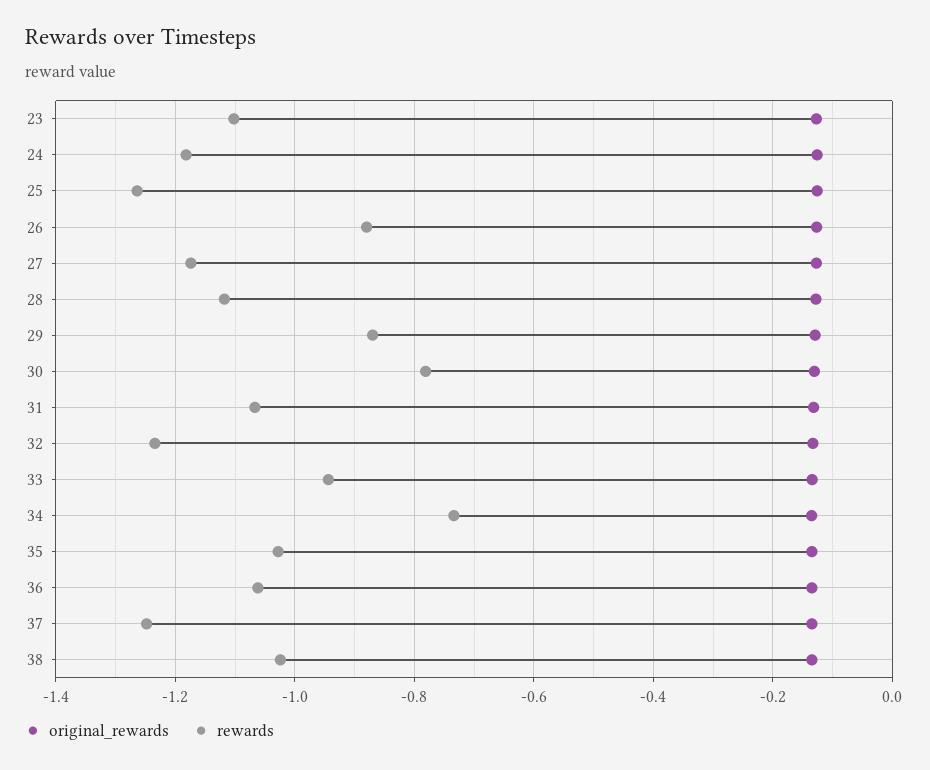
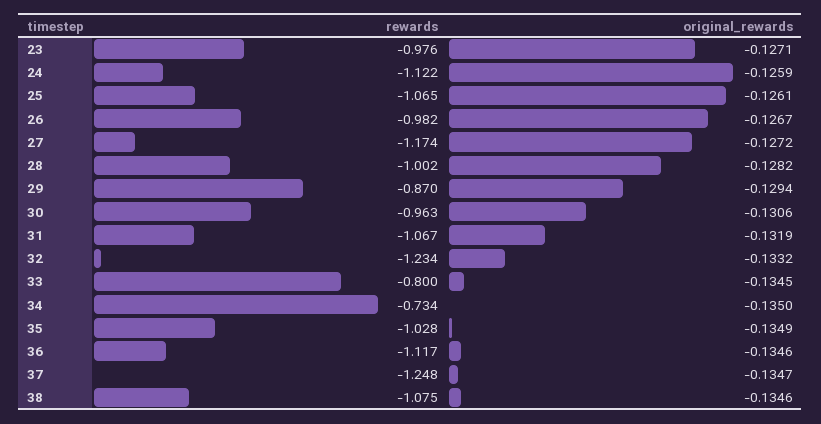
rewards, 23: -1.1 -> -0.976
rewards, 24: -1.18 -> -1.122
rewards, 25: -1.26 -> -1.065
rewards, 26: -0.88 -> -0.982
rewards, 28: -1.12 -> -1.002
rewards, 30: -0.78 -> -0.963
rewards, 33: -0.94 -> -0.8
rewards, 36: -1.06 -> -1.117
rewards, 38: -1.02 -> -1.075

